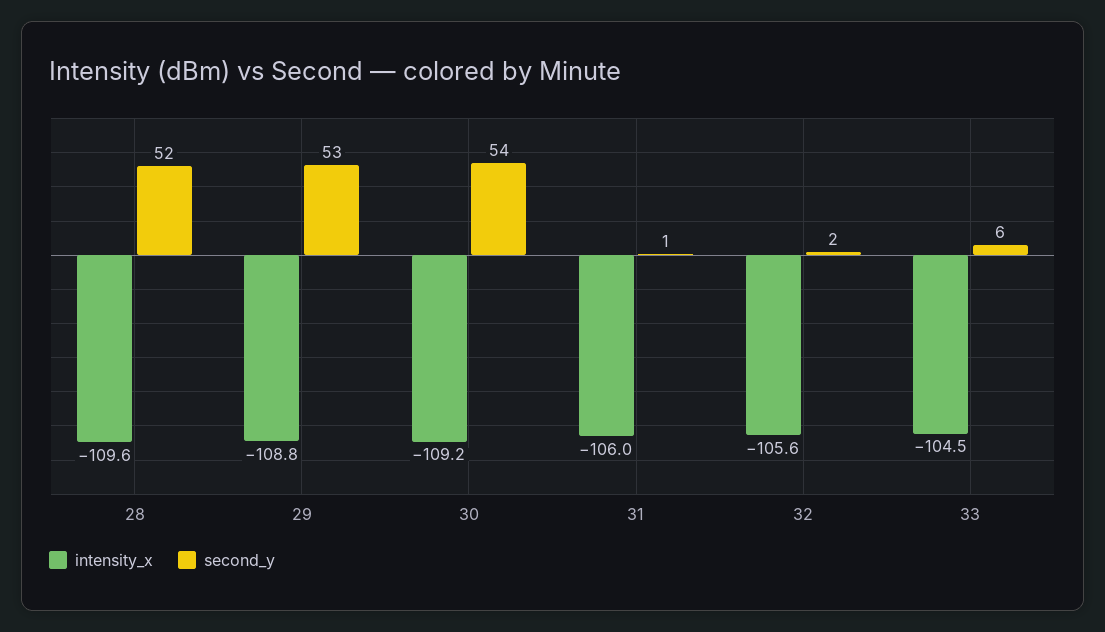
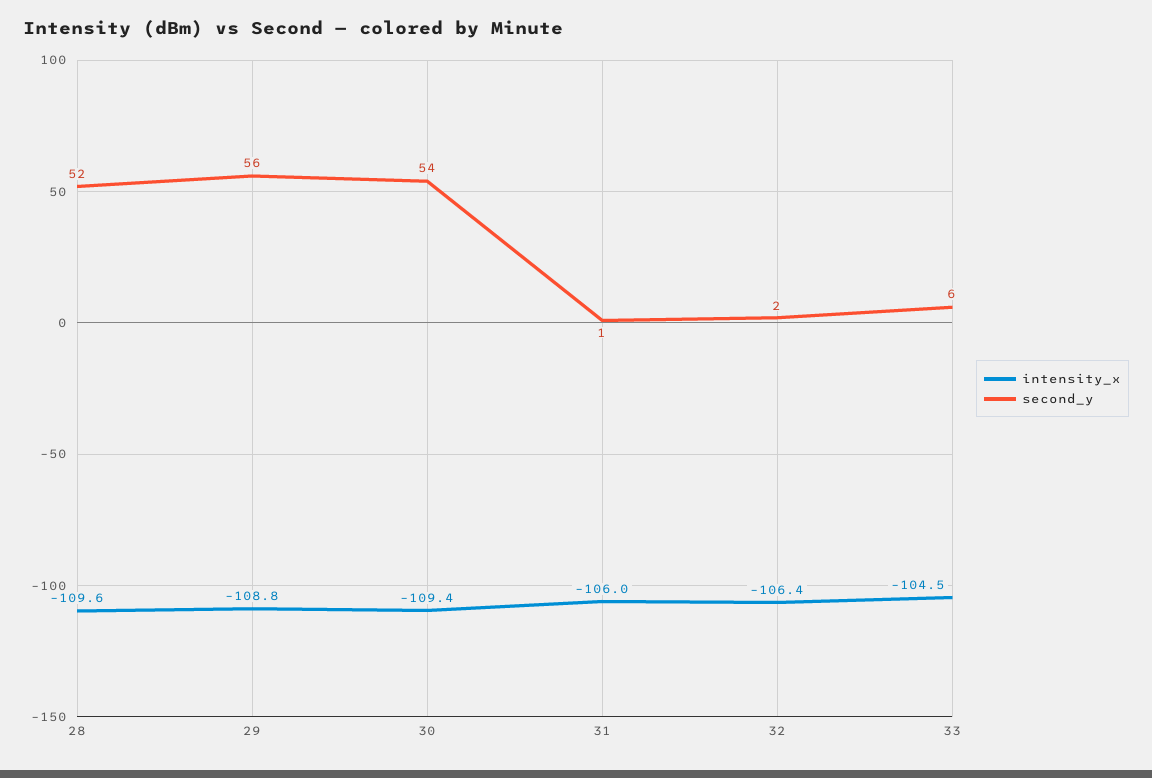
second_y, 29: 53 -> 56
intensity_x, 30: -109.2 -> -109.4
intensity_x, 32: -105.6 -> -106.4

